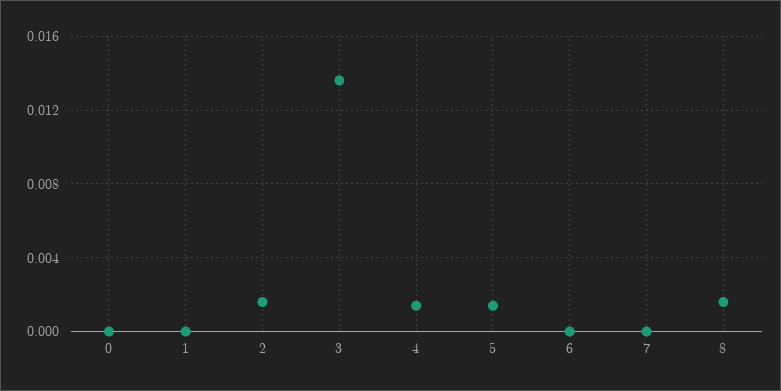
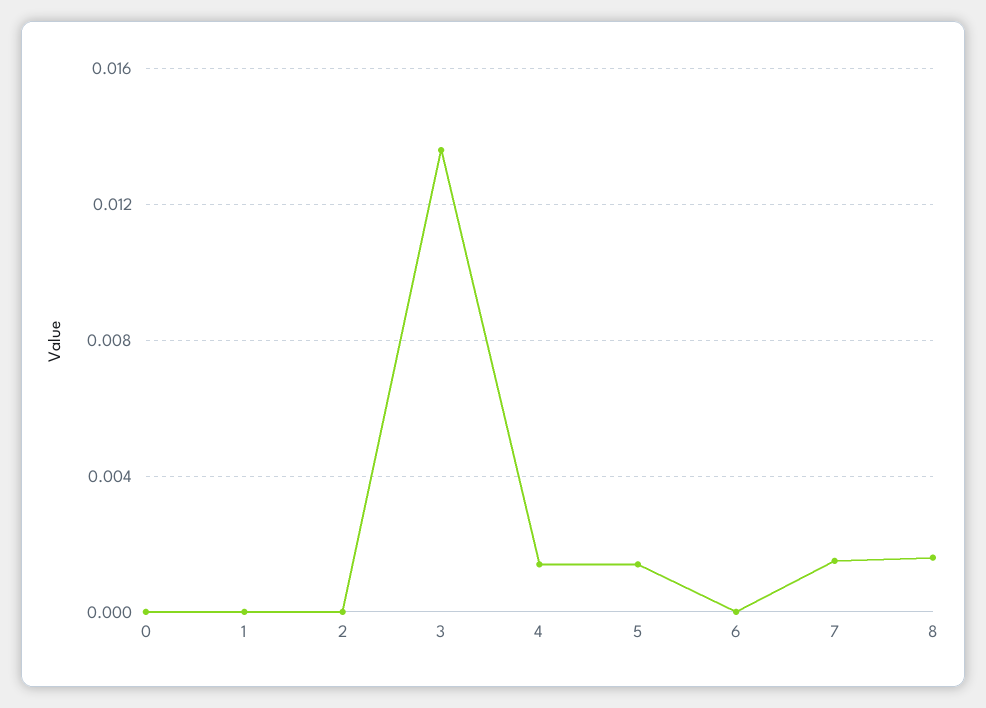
2: 0.0015 -> 0
7: 0 -> 0.0015

